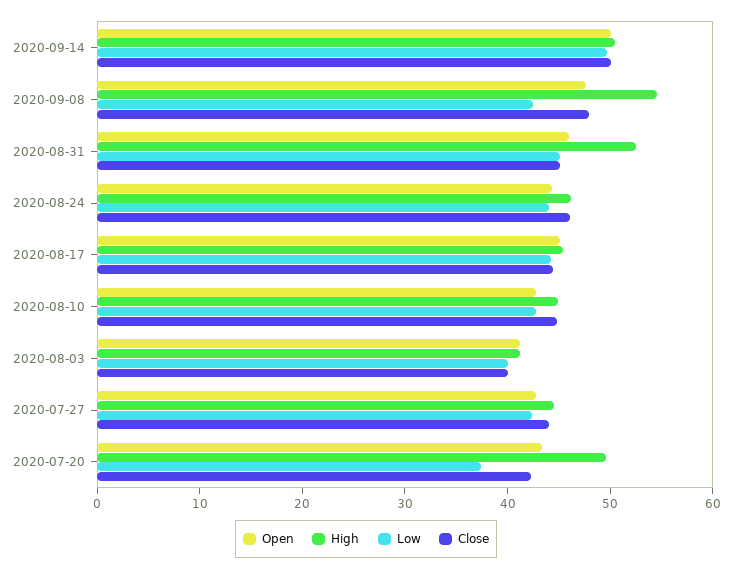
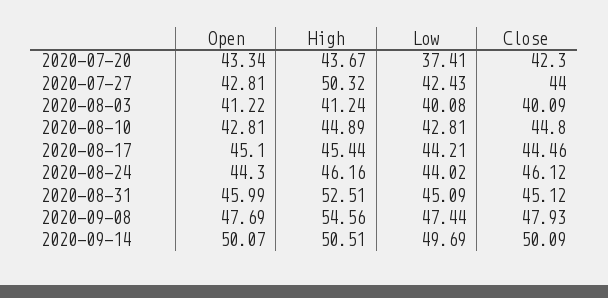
Low, 2020-09-08: 42 -> 47.44
High, 2020-07-27: 44 -> 50.32
High, 2020-07-20: 50 -> 43.67

